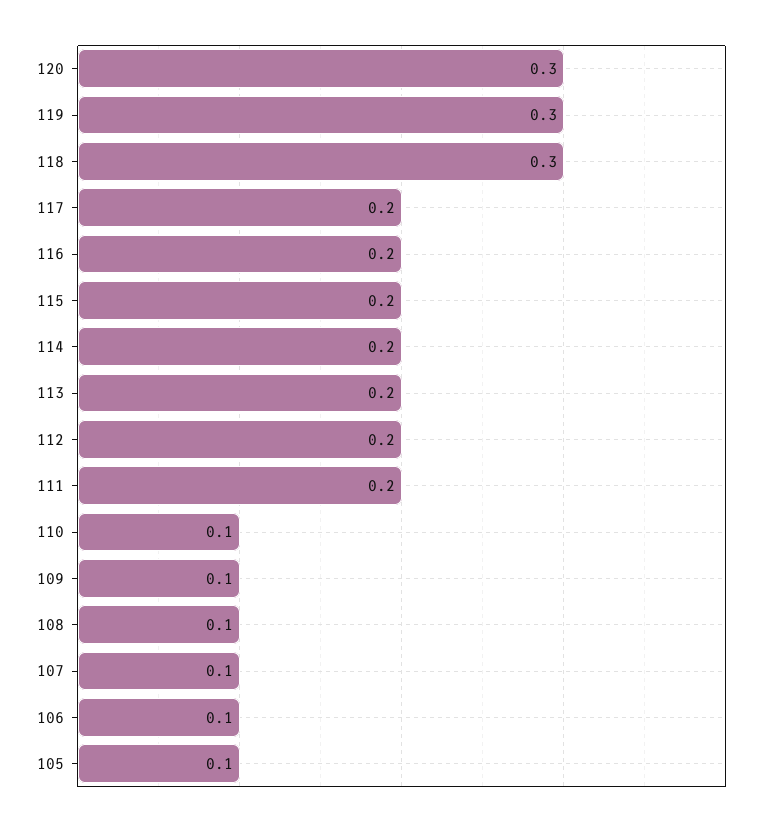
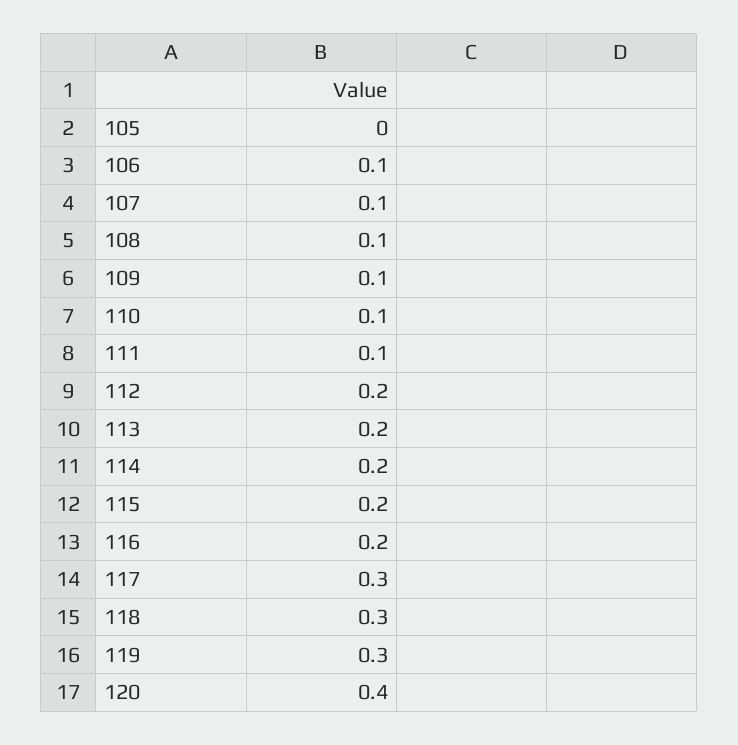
120: 0.3 -> 0.4
117: 0.2 -> 0.3
111: 0.2 -> 0.1
105: 0.1 -> 0

